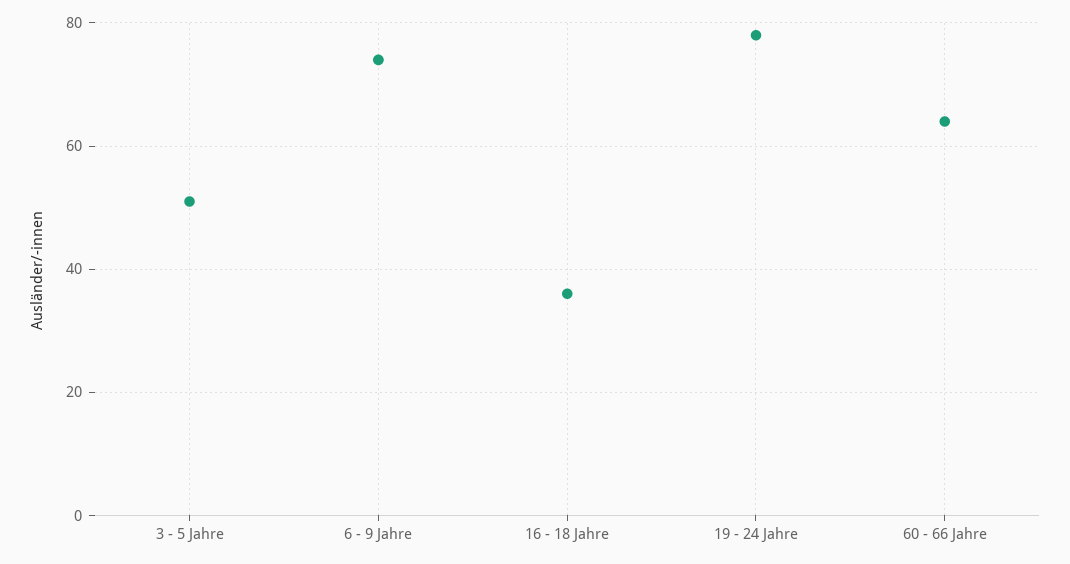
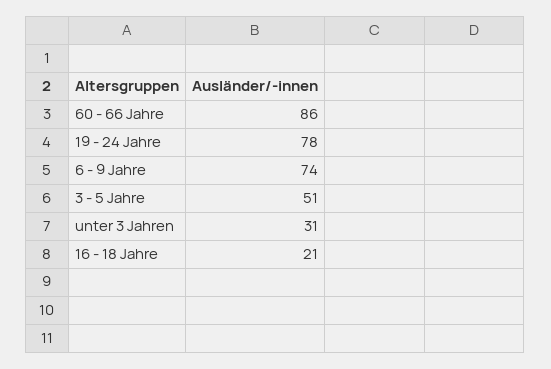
16 - 18 Jahre: 35 -> 21
60 - 66 Jahre: 65 -> 86
unter 3 Jahren: none -> 31

